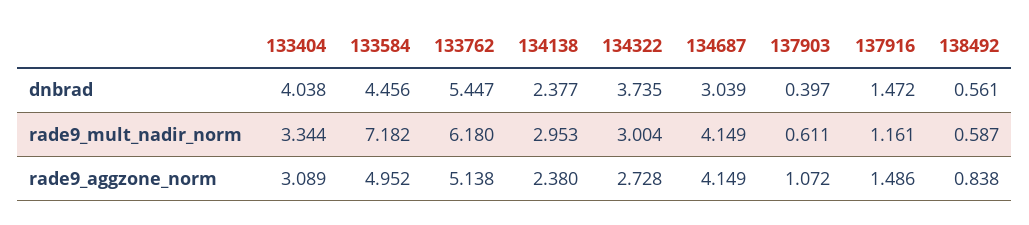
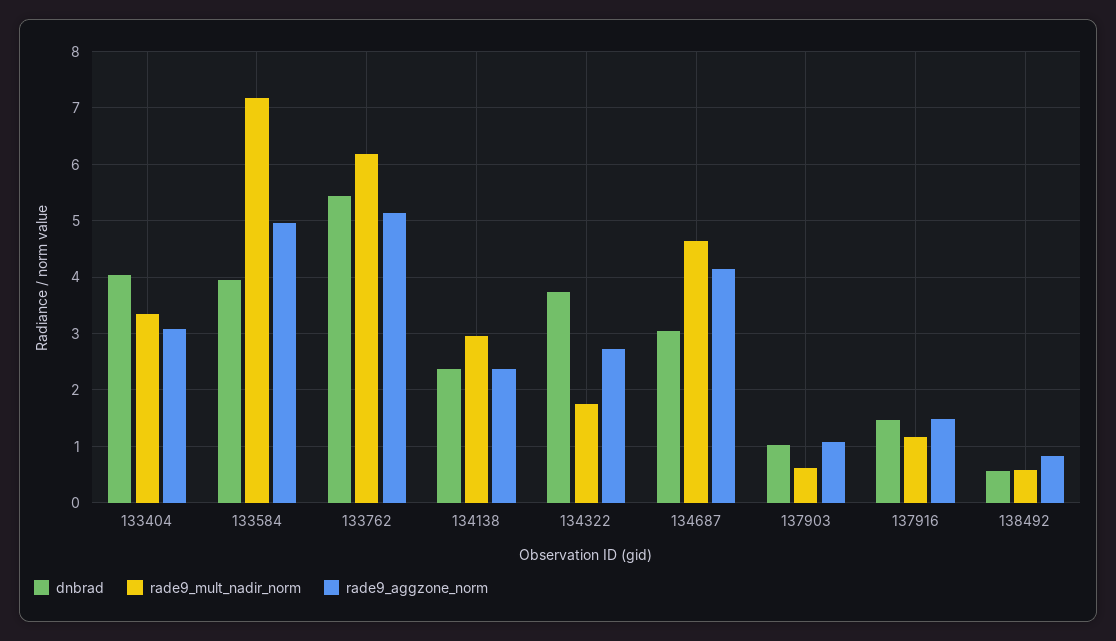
dnbrad, 133584: 4.456 -> 4
dnbrad, 137903: 0.397 -> 1
rade9_mult_nadir_norm, 134322: 3.004 -> 1.8
rade9_mult_nadir_norm, 134687: 4.149 -> 4.6

